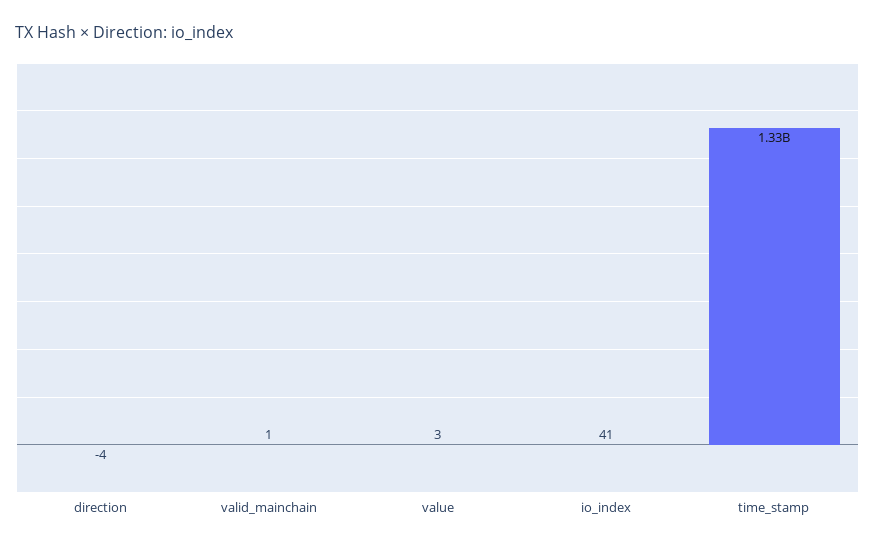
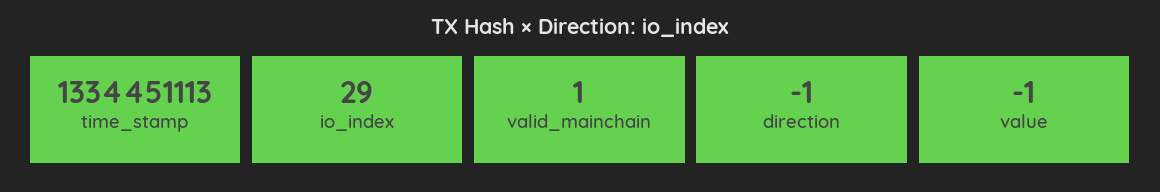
direction: -4 -> -1
value: 3 -> -1
io_index: 41 -> 29

